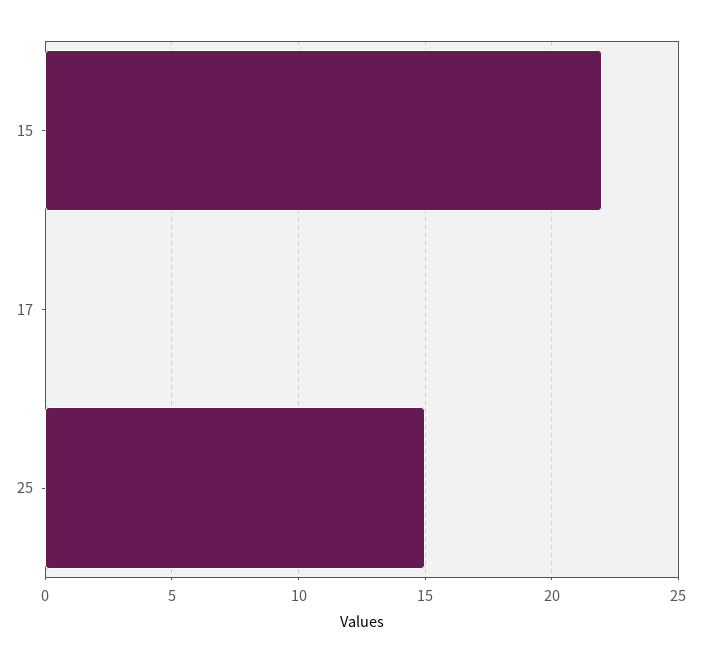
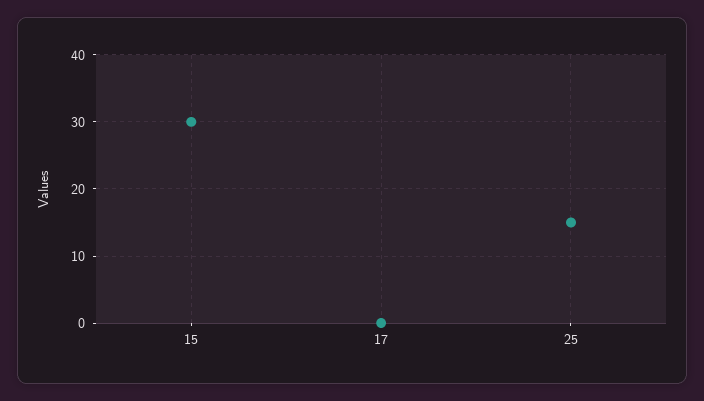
15: 22 -> 30

